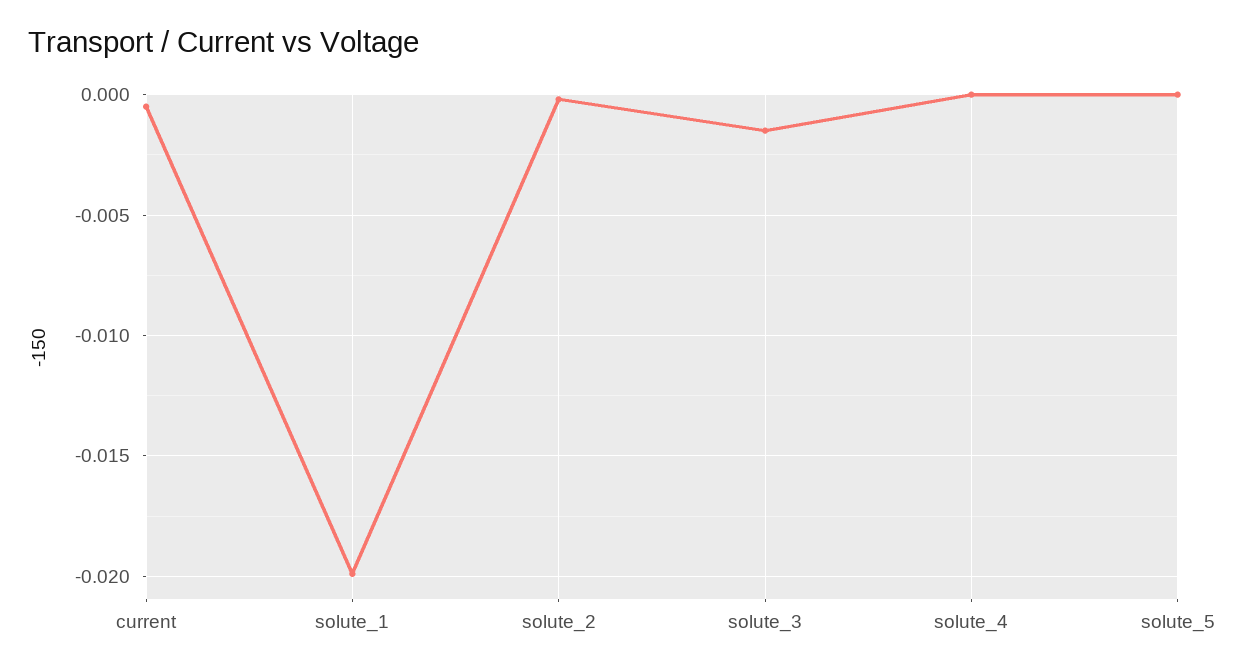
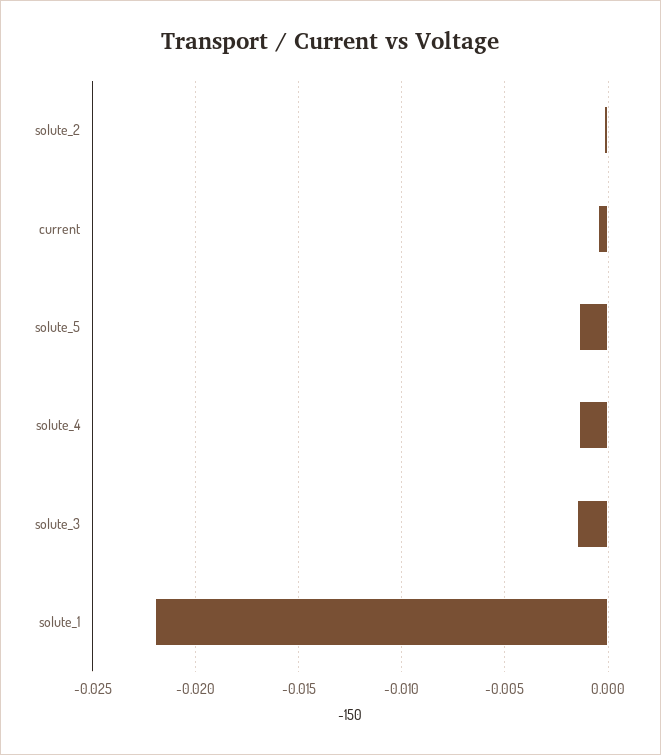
solute_1: -0.02 -> -0.022
solute_4: 0 -> -0.0015
solute_5: 0 -> -0.0015

